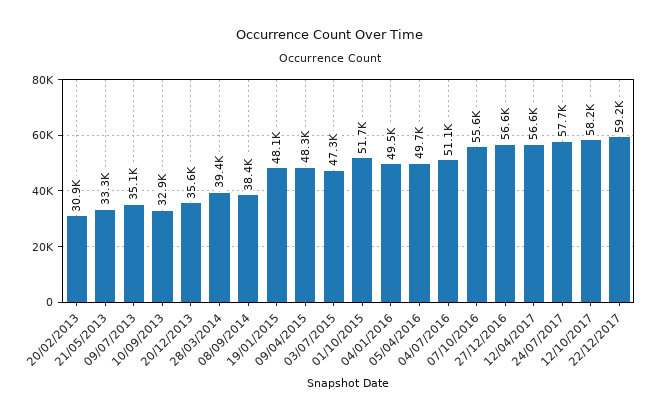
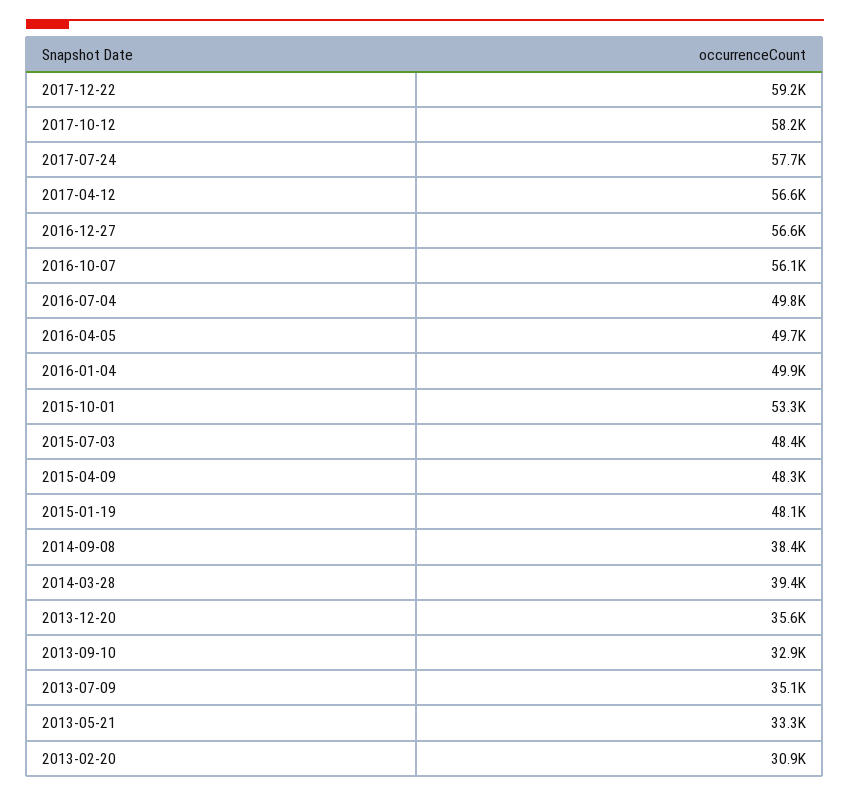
03/07/2015: 47300 -> 48400
01/10/2015: 51700 -> 53300
04/01/2016: 49500 -> 49900
04/07/2016: 51100 -> 49800
07/10/2016: 55600 -> 56100

